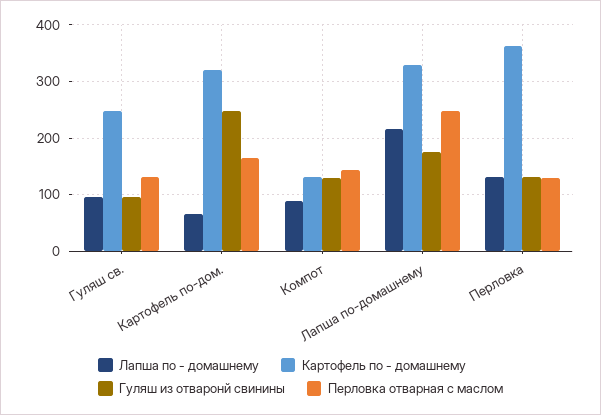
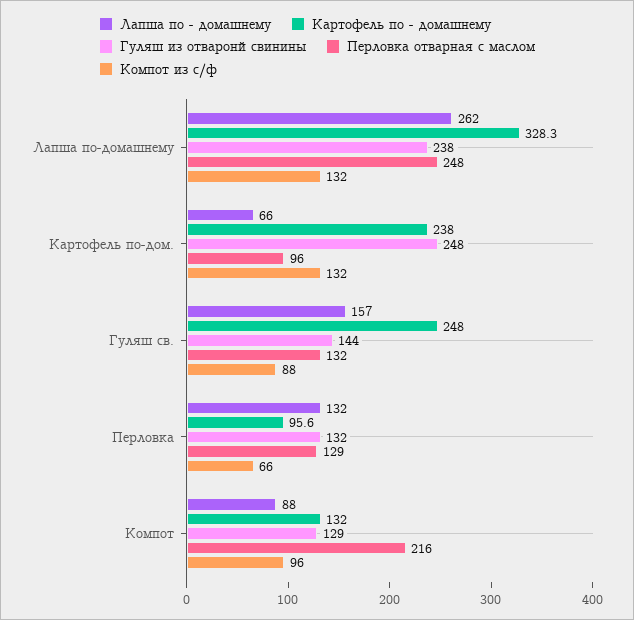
Лапша по - домашнему, Гуляш св.: 100 -> 157
Гуляш из отваронй свинины, Гуляш св.: 100 -> 144
Картофель по - домашнему, Картофель по-дом.: 320 -> 238
Перловка отварная с маслом, Картофель по-дом.: 160 -> 96
Перловка отварная с маслом, Компот: 140 -> 216
Лапша по - домашнему, Лапша по-домашнему: 220 -> 262
Гуляш из отваронй свинины, Лапша по-домашнему: 180 -> 238
Картофель по - домашнему, Перловка: 360 -> 95.6
Компот из с/ф, Лапша по-домашнему: none -> 132
Компот из с/ф, Картофель по-дом.: none -> 132
Компот из с/ф, Гуляш св.: none -> 88
Компот из с/ф, Перловка: none -> 66
Компот из с/ф, Компот: none -> 96

